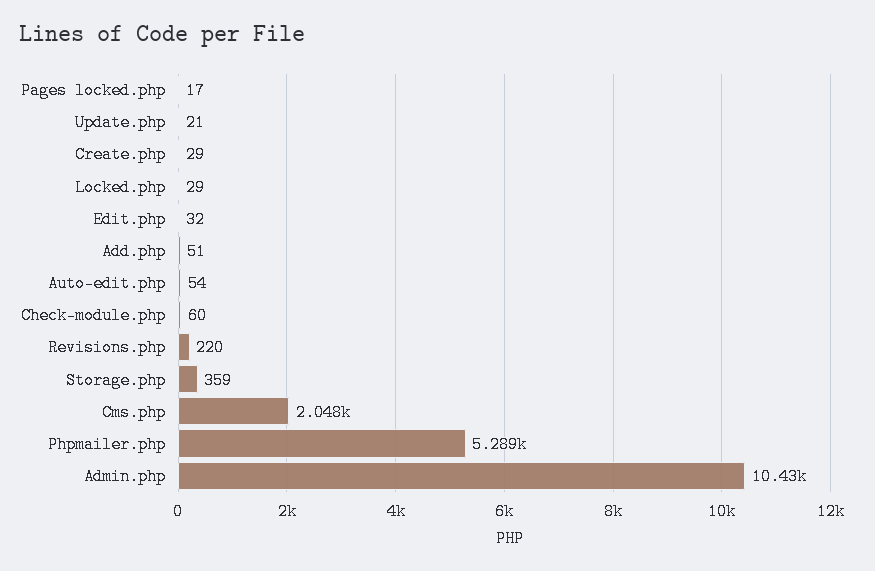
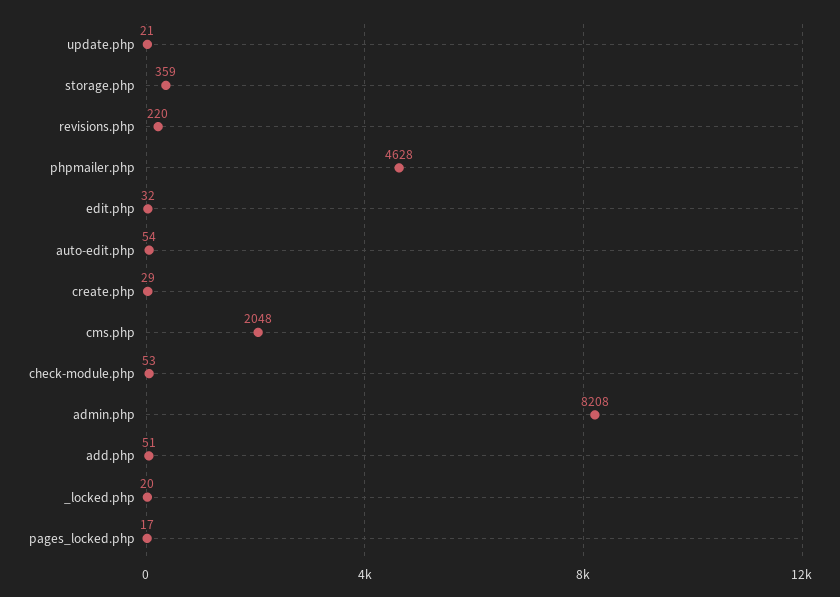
Locked.php: 29 -> 20
Check-module.php: 60 -> 53
Phpmailer.php: 5289 -> 4628
Admin.php: 10430 -> 8208

